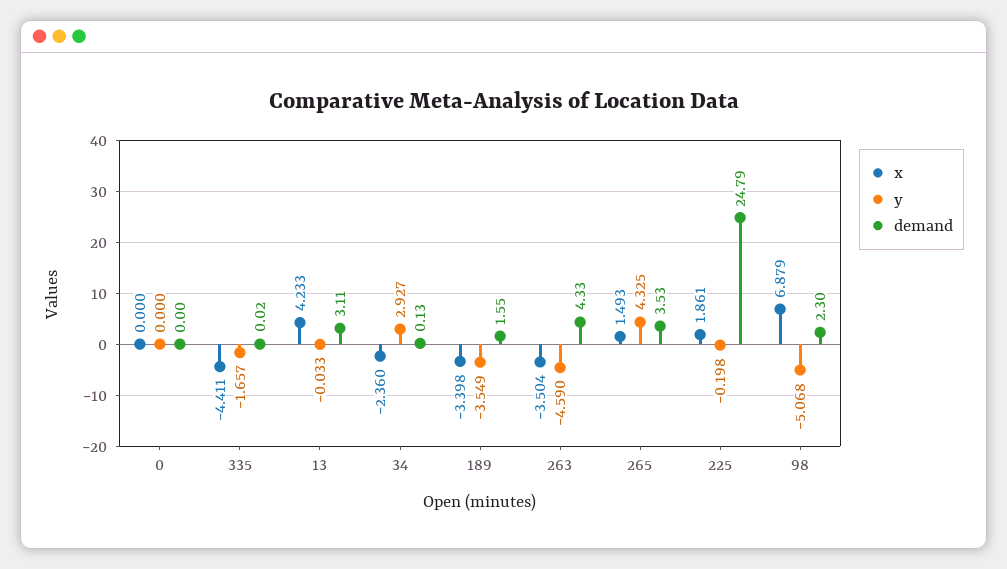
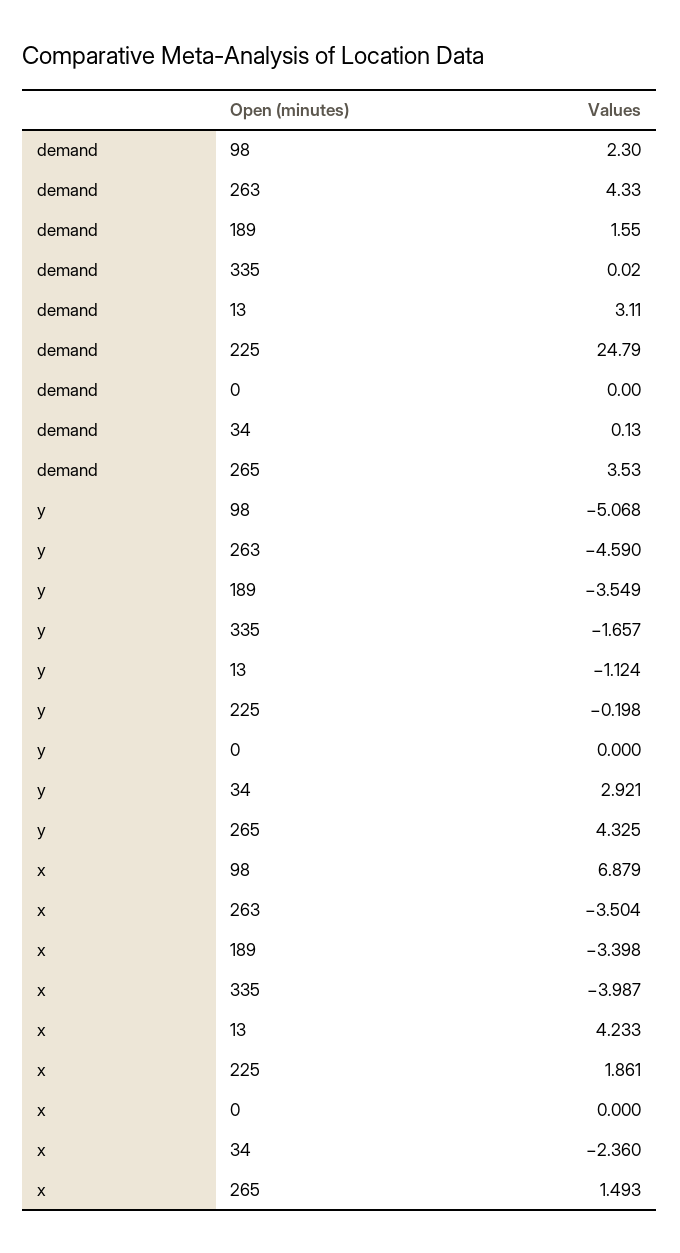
x, 335: -4.411 -> -3.987
y, 13: -0.033 -> -1.124
y, 34: 2.927 -> 2.921

